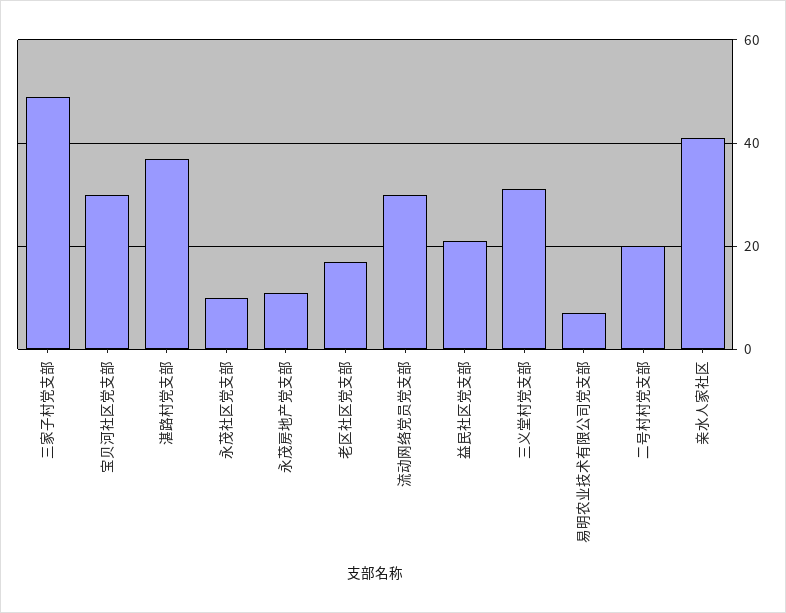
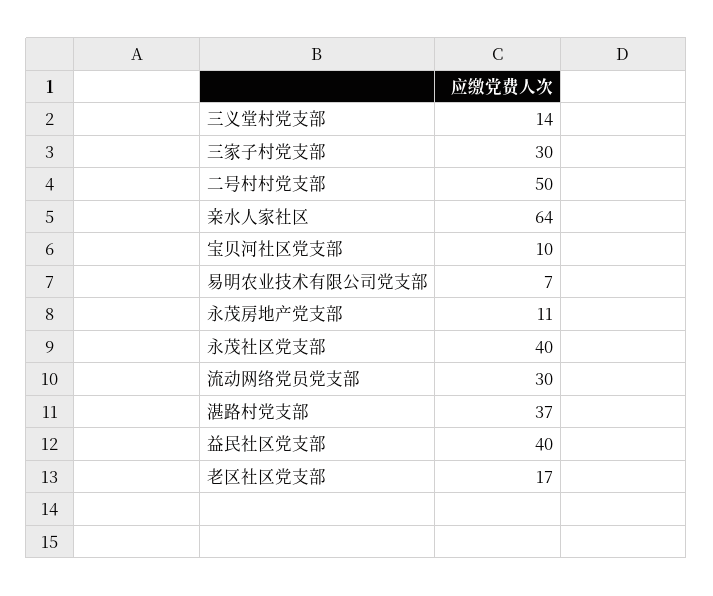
三家子村党支部: 50 -> 30
宝贝河社区党支部: 30 -> 10
永茂社区党支部: 10 -> 40
益民社区党支部: 20 -> 40
三义堂村党支部: 30 -> 14
二号村村党支部: 20 -> 50
亲水人家社区: 40 -> 64

